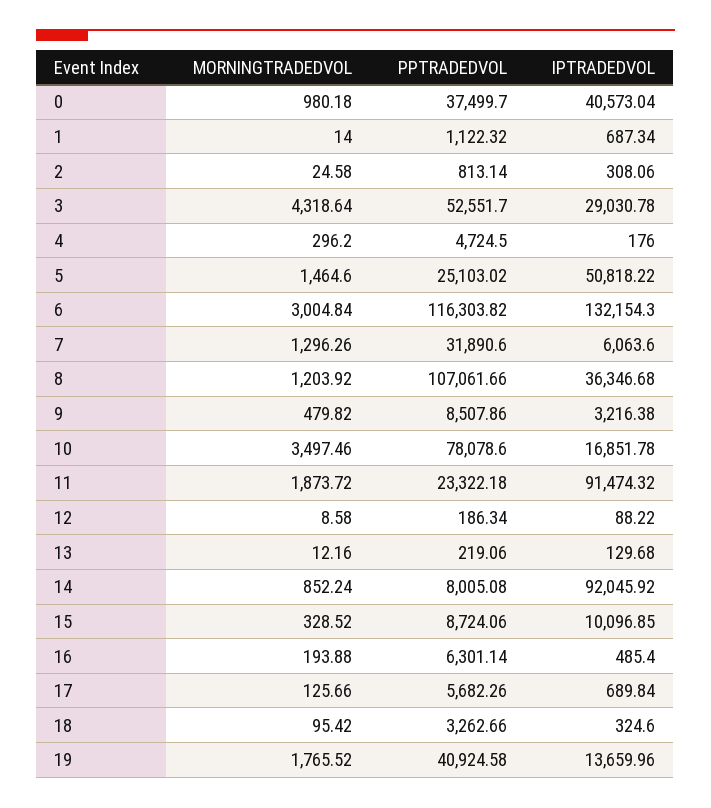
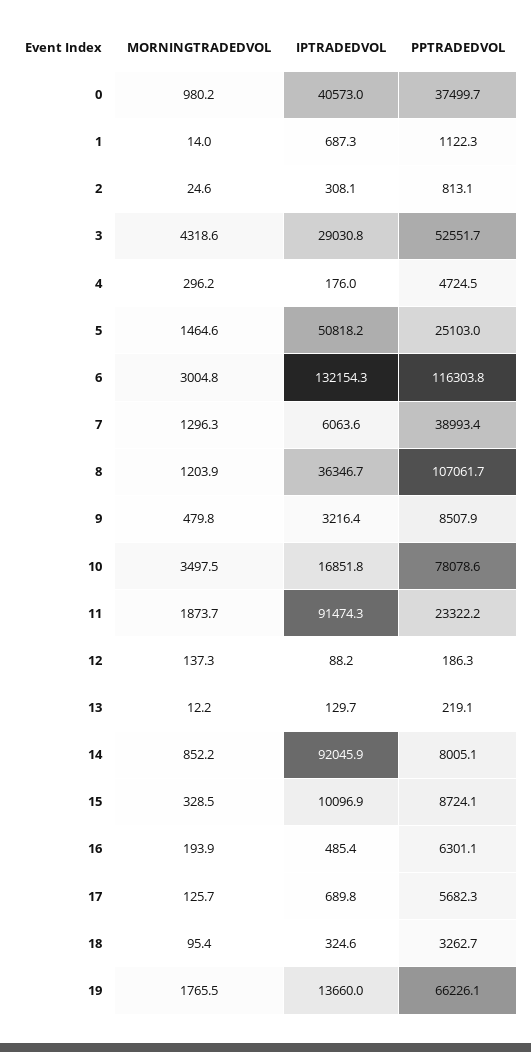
PPTRADEDVOL, 7: 31890.6 -> 38993.4
MORNINGTRADEDVOL, 12: 8.58 -> 137.3
PPTRADEDVOL, 19: 40924.58 -> 66226.1

